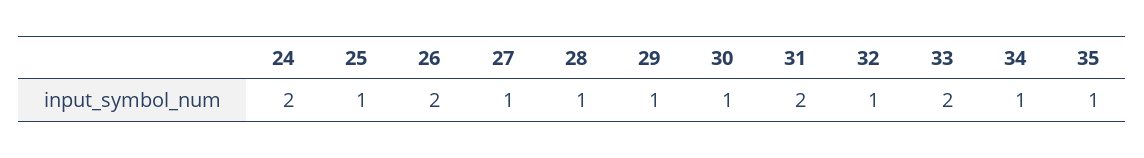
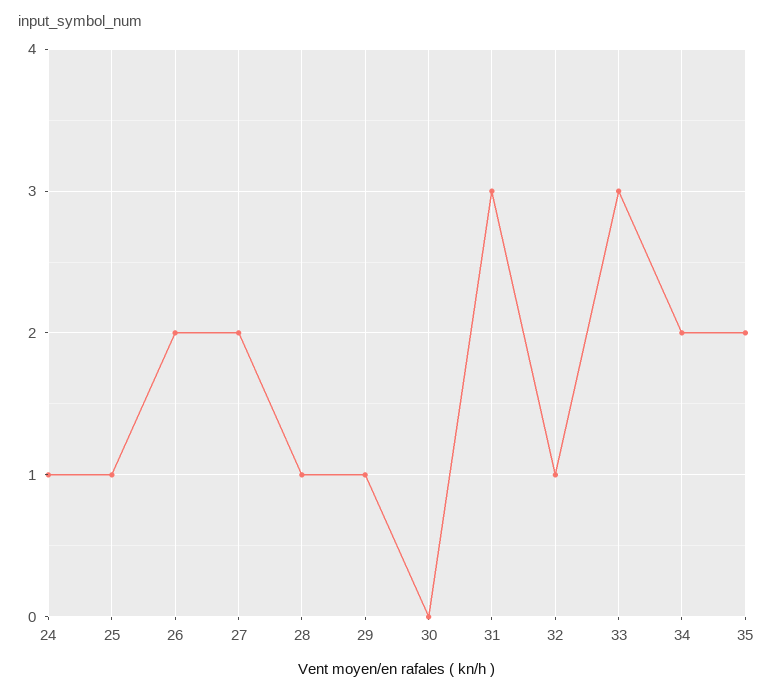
24: 2 -> 1
27: 1 -> 2
30: 1 -> 0
31: 2 -> 3
33: 2 -> 3
34: 1 -> 2
35: 1 -> 2

